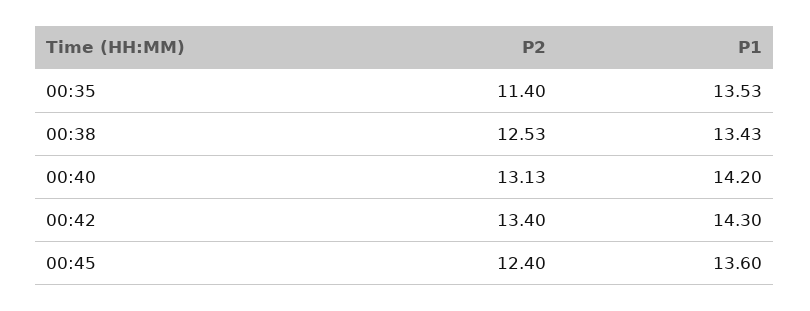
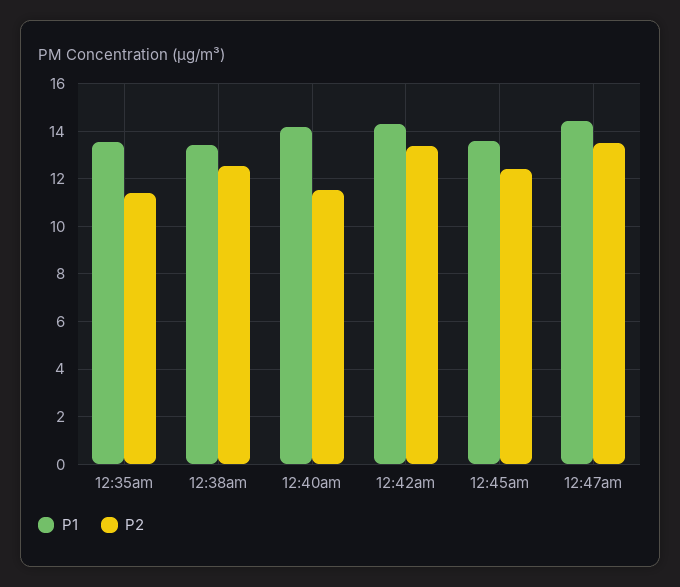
P2, 00:40: 13.13 -> 11.5
P1, 12:47am: none -> 14.5
P2, 12:47am: none -> 13.5

